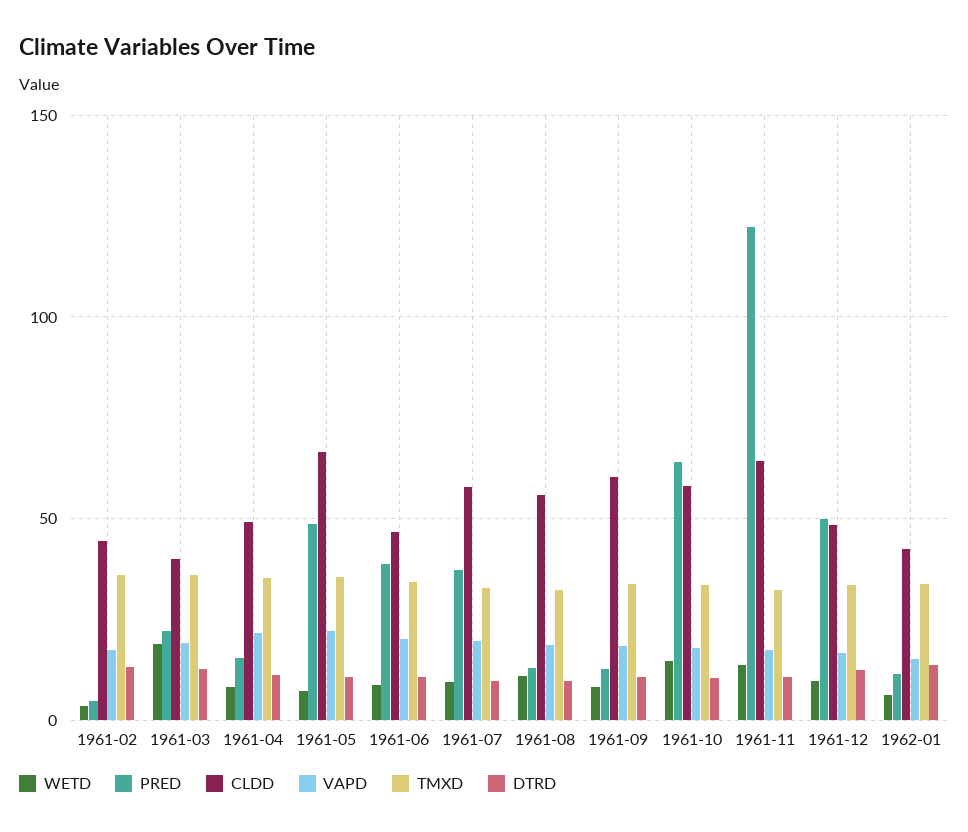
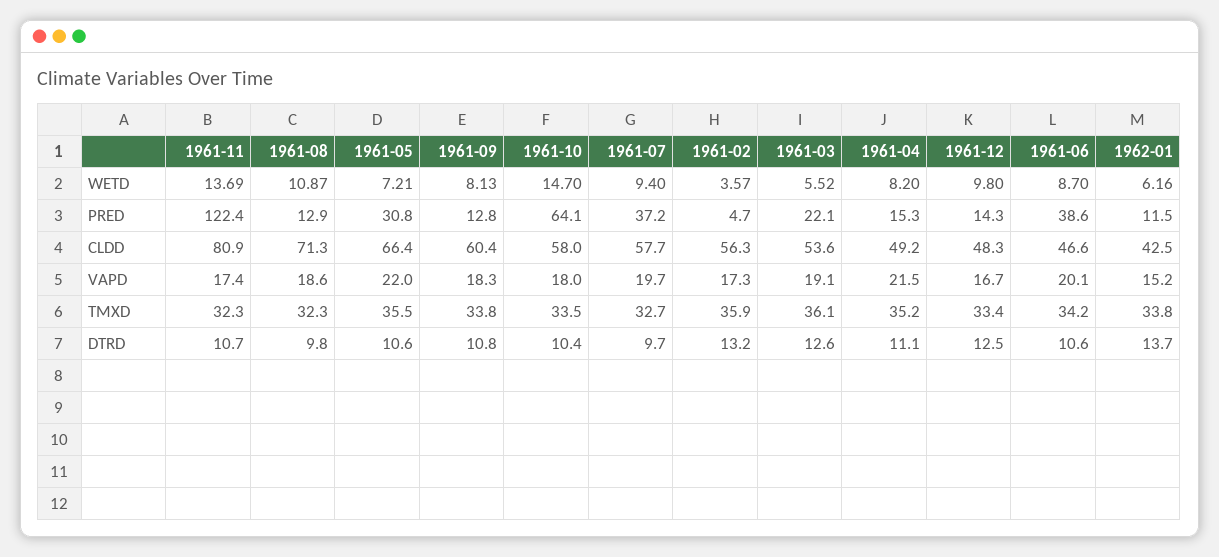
CLDD, 1961-02: 45 -> 56.3
WETD, 1961-03: 20 -> 5.52
CLDD, 1961-03: 40 -> 53.6
PRED, 1961-05: 50 -> 30.8
CLDD, 1961-08: 55 -> 71.3
CLDD, 1961-11: 65 -> 80.9
PRED, 1961-12: 50 -> 14.3

